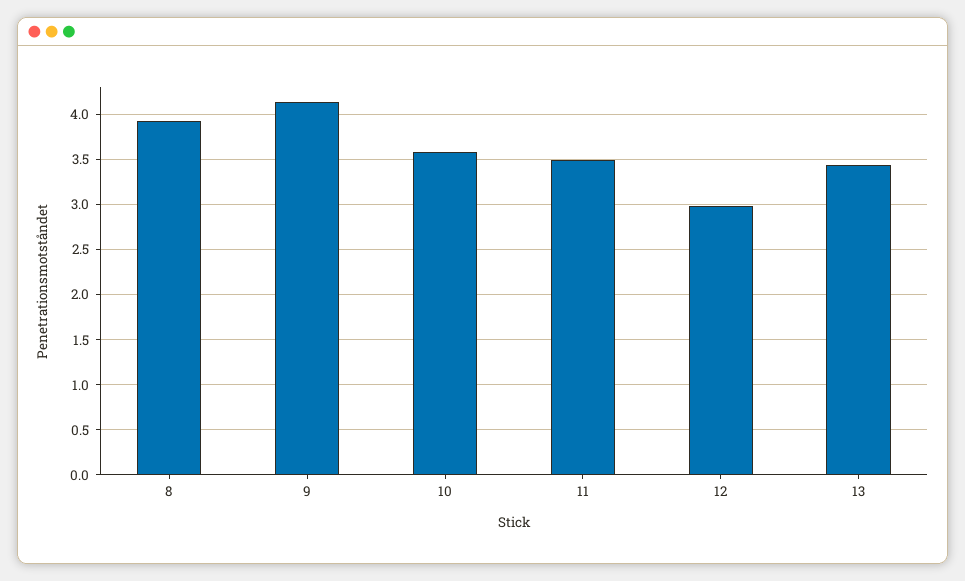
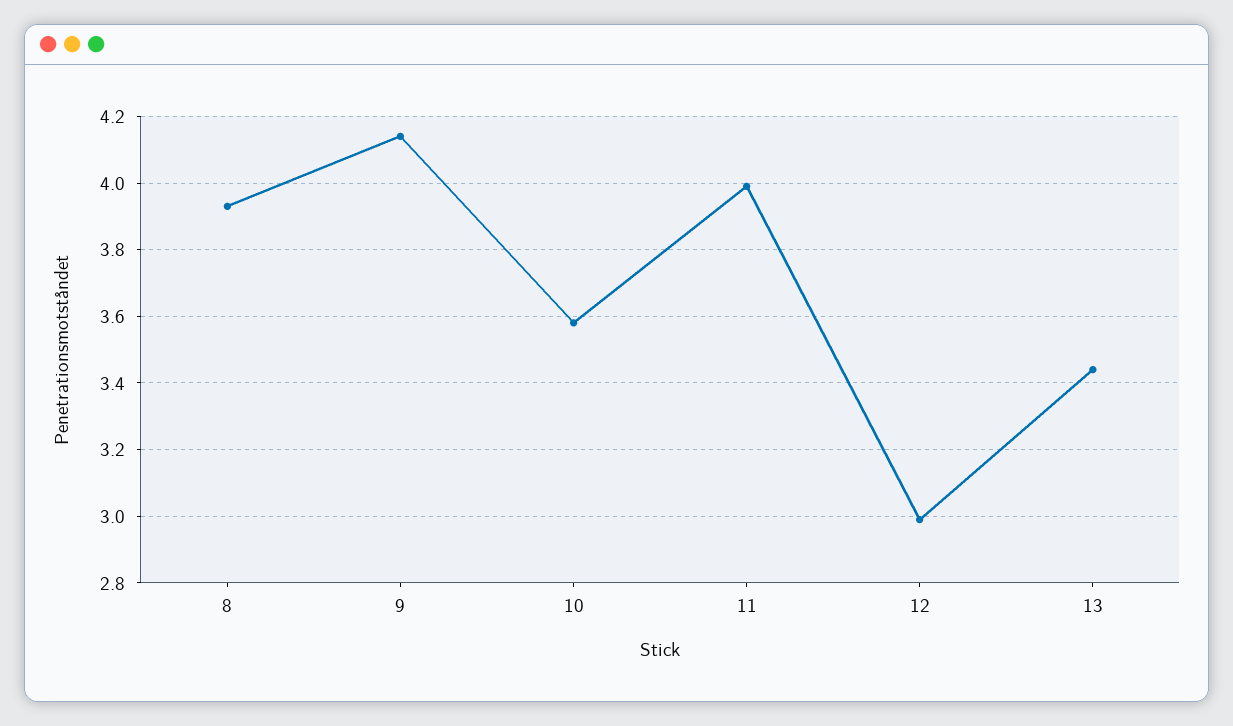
11: 3.5 -> 4

